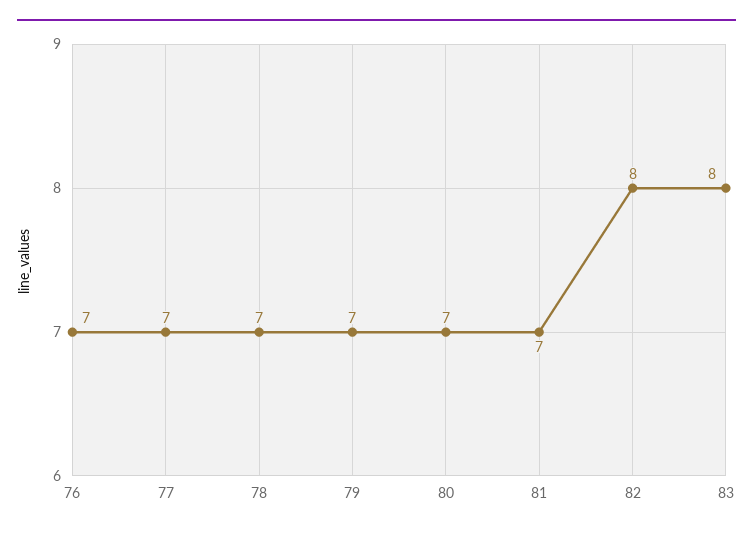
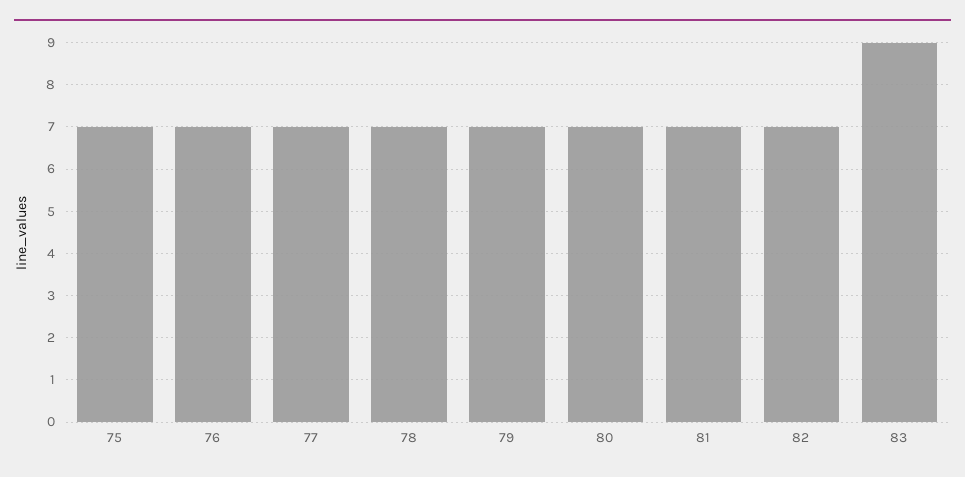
82: 8 -> 7
83: 8 -> 9
75: none -> 7

